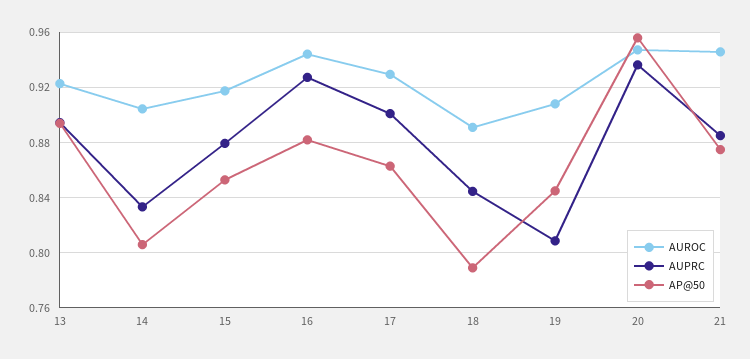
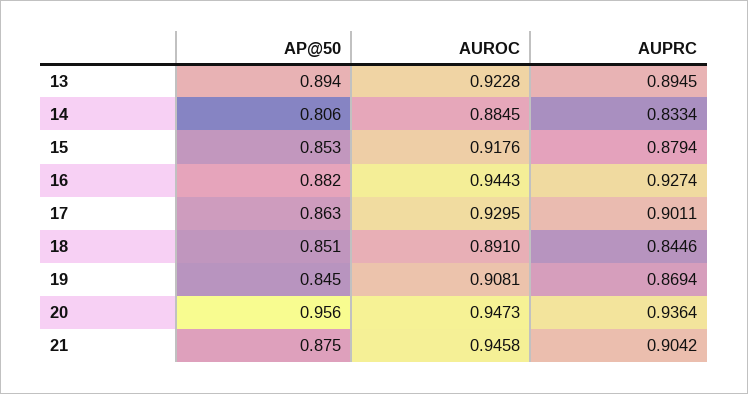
AUROC, 14: 0.905 -> 0.8845
AP@50, 18: 0.79 -> 0.851
AUPRC, 19: 0.81 -> 0.8694
AUPRC, 21: 0.885 -> 0.9042

